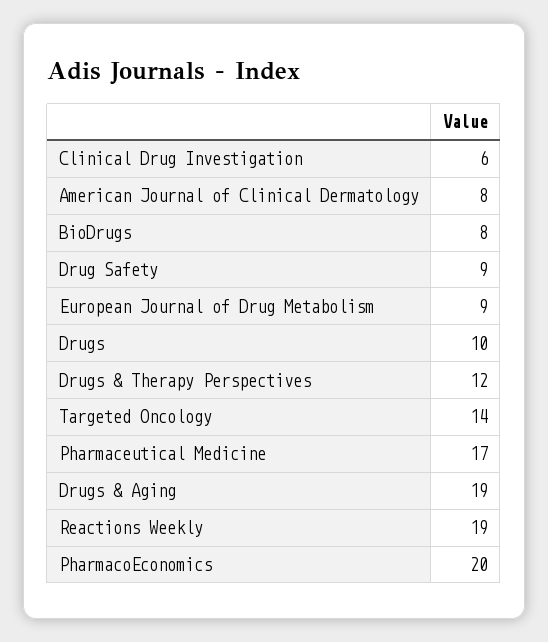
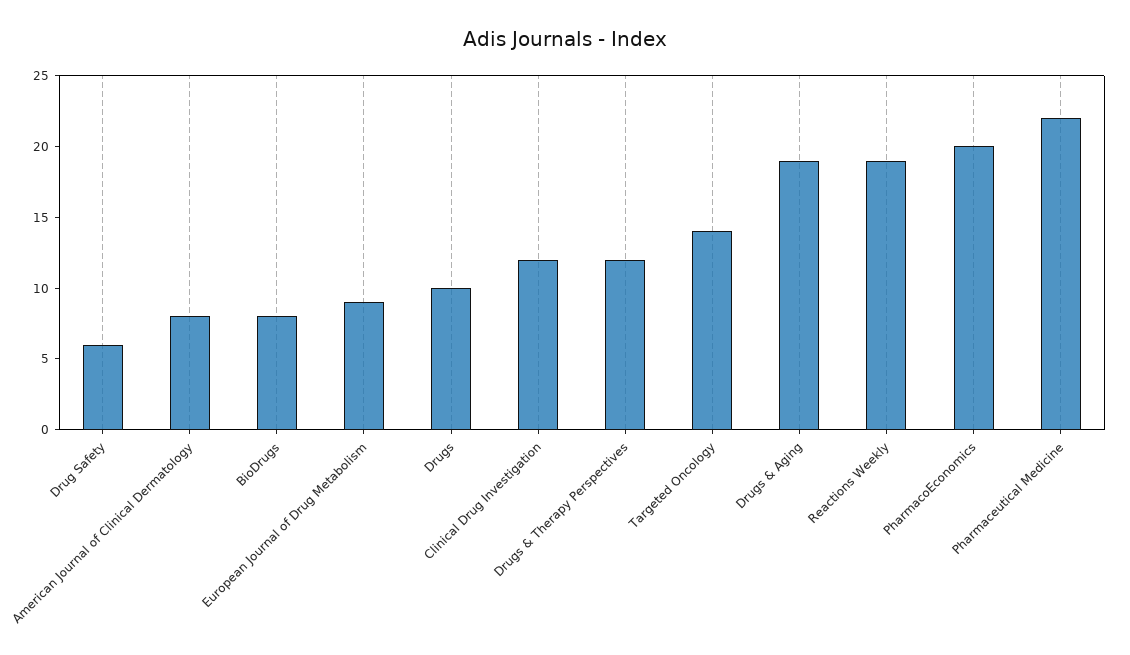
Clinical Drug Investigation: 6 -> 12
Drug Safety: 9 -> 6
Pharmaceutical Medicine: 17 -> 22

